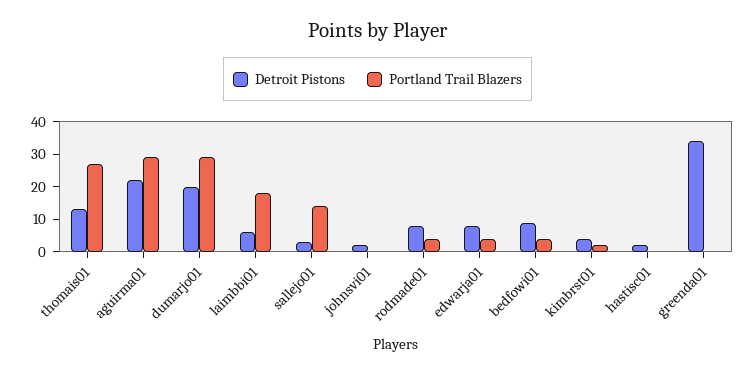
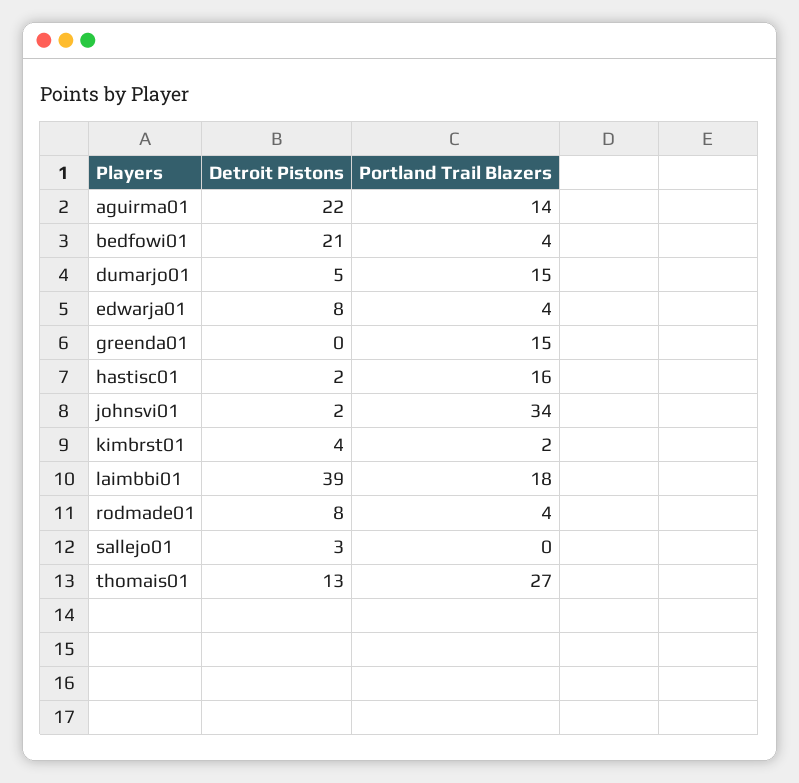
Portland Trail Blazers, aguirma01: 30 -> 14
Detroit Pistons, dumarjo01: 20 -> 5
Portland Trail Blazers, dumarjo01: 30 -> 15
Detroit Pistons, laimbbi01: 5 -> 39
Portland Trail Blazers, sallejo01: 15 -> 0
Portland Trail Blazers, johnsvi01: 0 -> 34
Detroit Pistons, bedfowi01: 10 -> 21
Portland Trail Blazers, hastisc01: 0 -> 16
Detroit Pistons, greenda01: 35 -> 0
Portland Trail Blazers, greenda01: 0 -> 15

